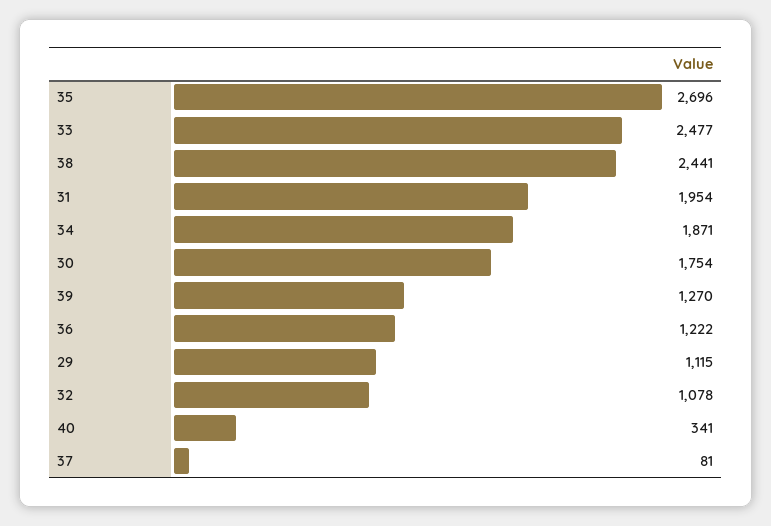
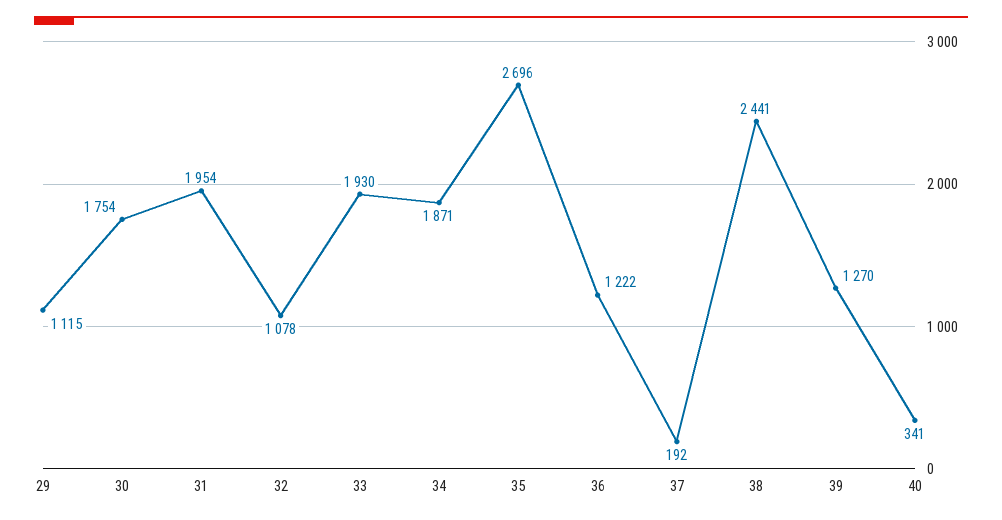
33: 2477 -> 1930
37: 81 -> 192

